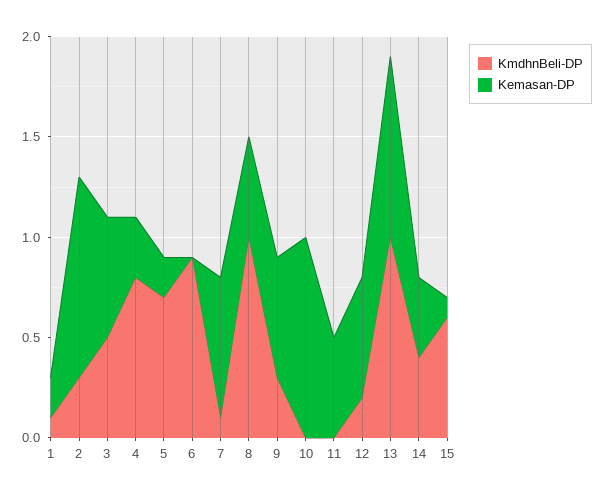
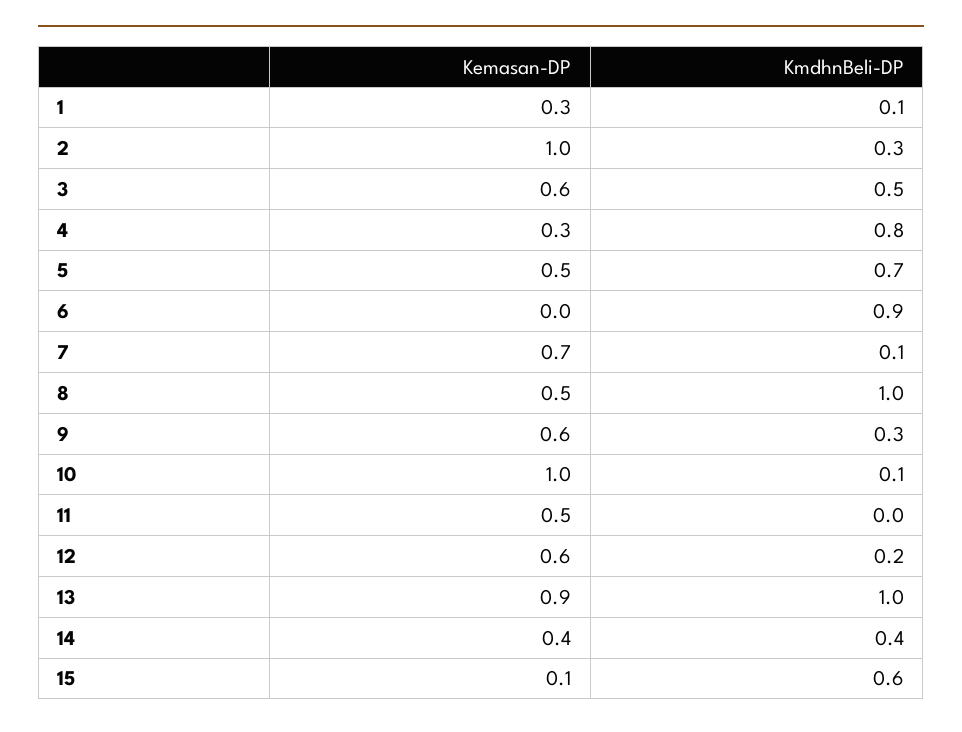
Kemasan-DP, 1: 0.2 -> 0.3
Kemasan-DP, 5: 0.2 -> 0.5
KmdhnBeli-DP, 10: 0 -> 0.1

